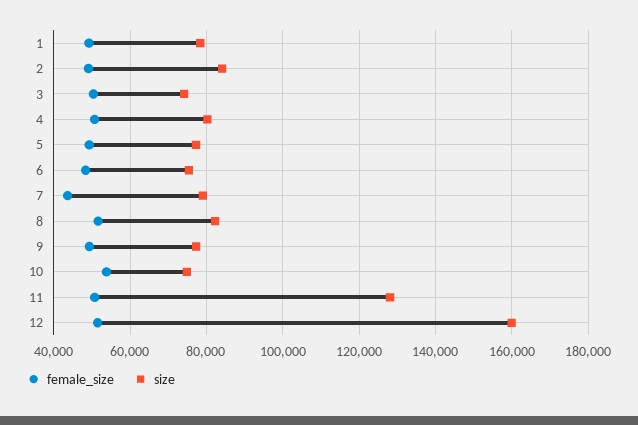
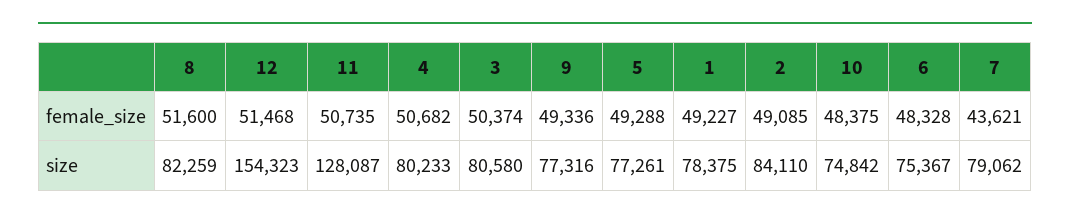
size, 3: 74000 -> 80580
female_size, 10: 54000 -> 48375
size, 12: 160000 -> 154323

